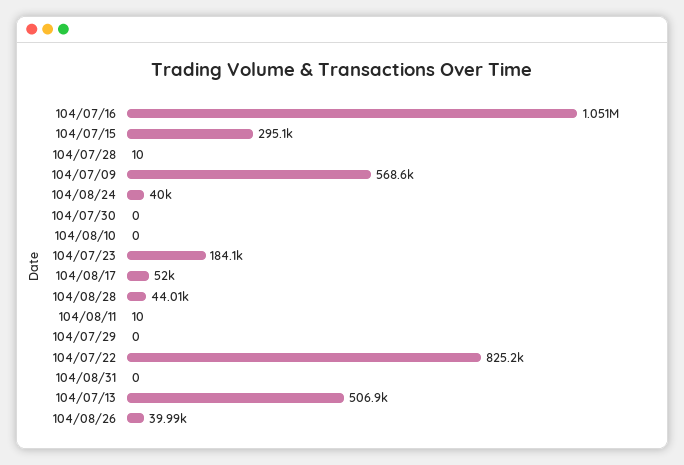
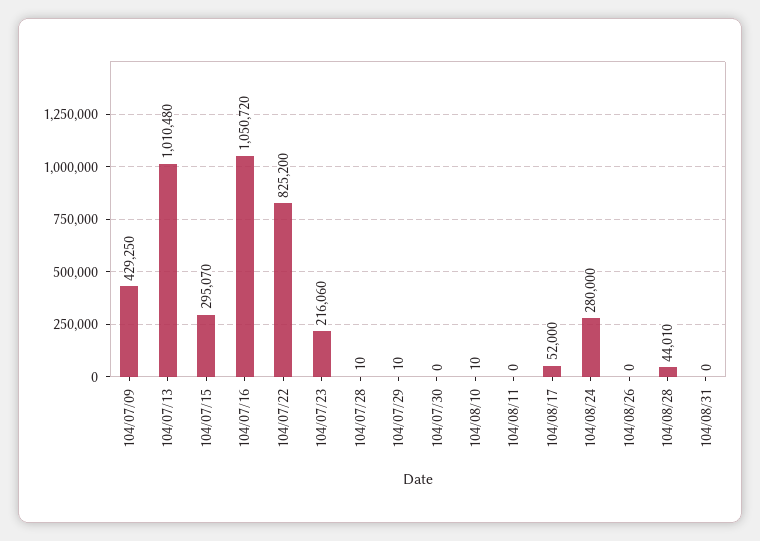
104/07/09: 568600 -> 429250
104/08/24: 40000 -> 280000
104/08/10: 0 -> 10
104/07/23: 184100 -> 216060
104/08/11: 10 -> 0
104/07/29: 0 -> 10
104/07/13: 506900 -> 1010480
104/08/26: 39990 -> 0

